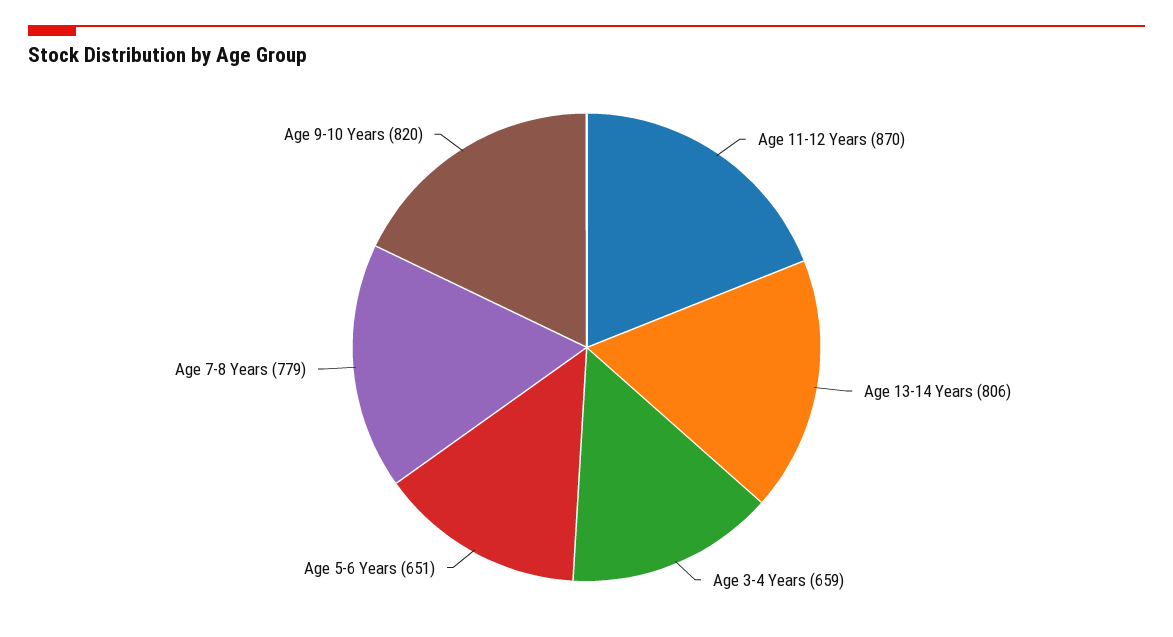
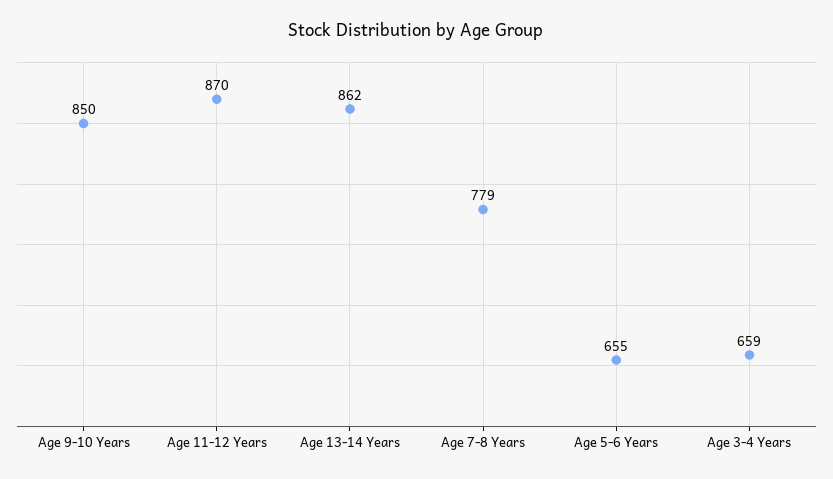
Age 13-14 Years: 806 -> 862
Age 5-6 Years: 651 -> 655
Age 9-10 Years: 820 -> 850

